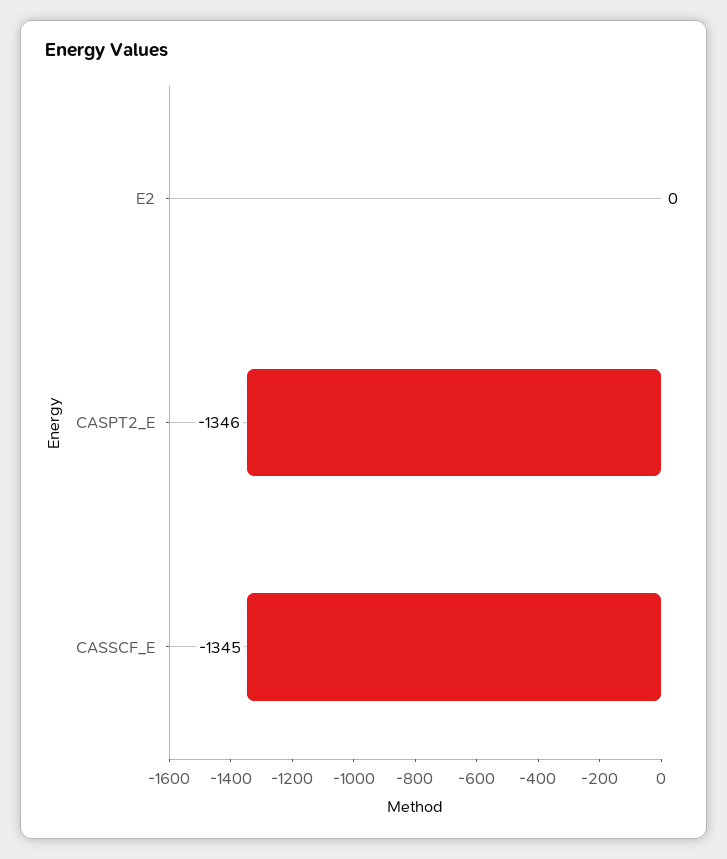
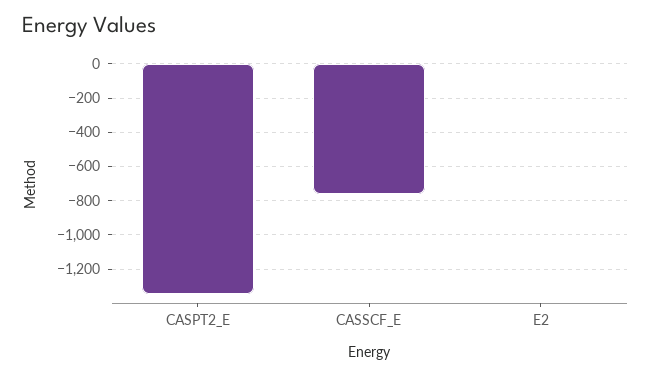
CASSCF_E: -1345 -> -750

